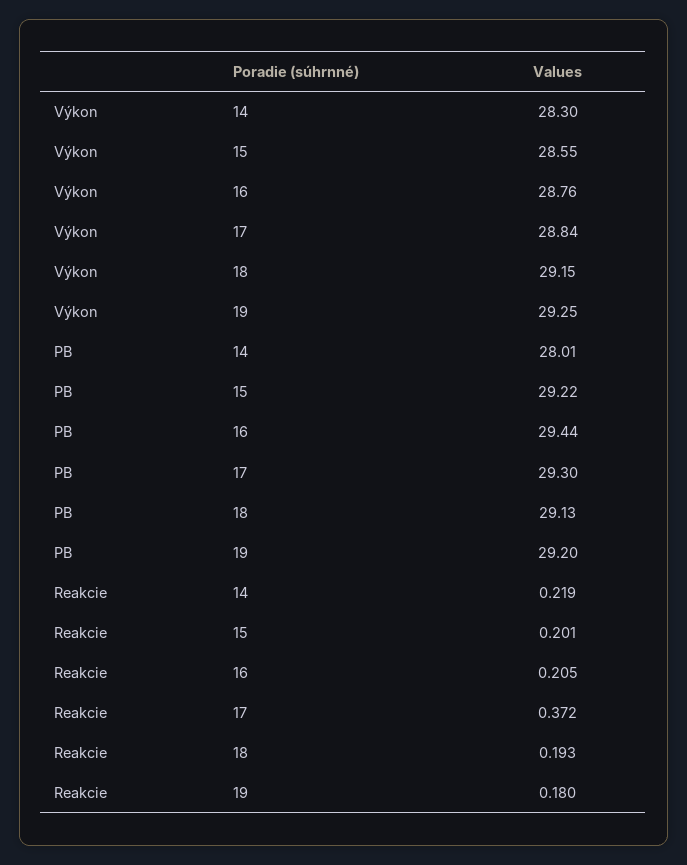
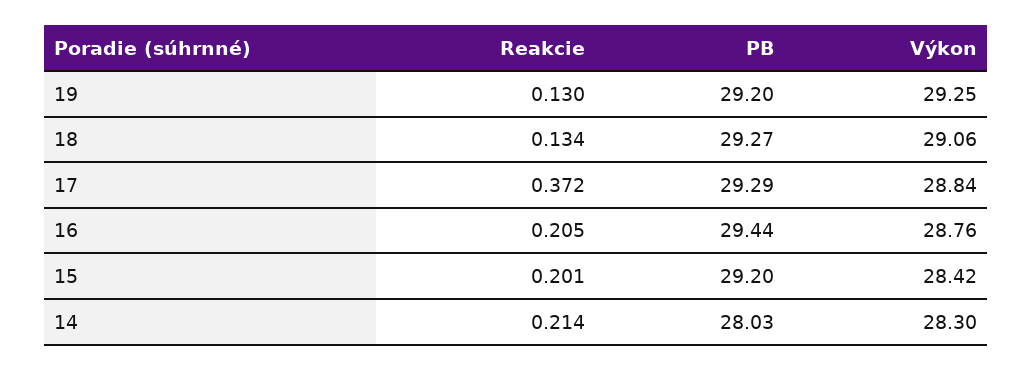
Výkon, 15: 28.55 -> 28.42
Výkon, 18: 29.15 -> 29.06
PB, 14: 28.01 -> 28.03
PB, 15: 29.22 -> 29.2
PB, 17: 29.3 -> 29.29
PB, 18: 29.13 -> 29.27
Reakcie, 14: 0.219 -> 0.214
Reakcie, 18: 0.193 -> 0.134
Reakcie, 19: 0.18 -> 0.13

